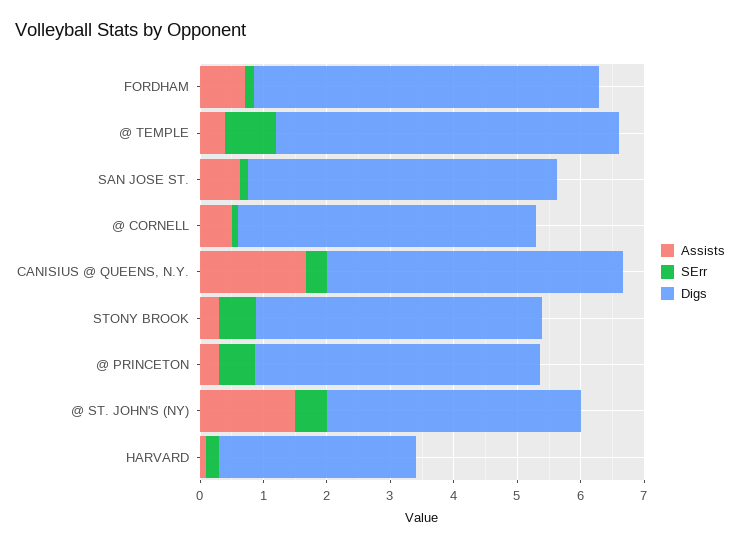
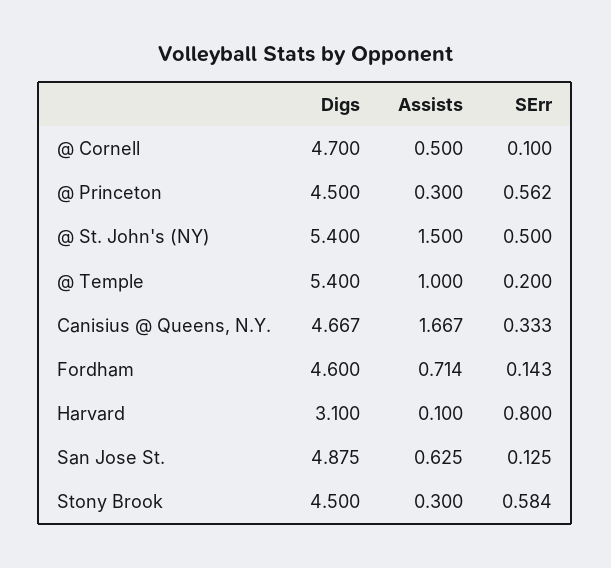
Digs, FORDHAM: 5.4 -> 4.6
Assists, @ TEMPLE: 0.4 -> 1
SErr, @ TEMPLE: 0.8 -> 0.2
Digs, @ ST. JOHN'S (NY): 4 -> 5.4
SErr, HARVARD: 0.2 -> 0.8

